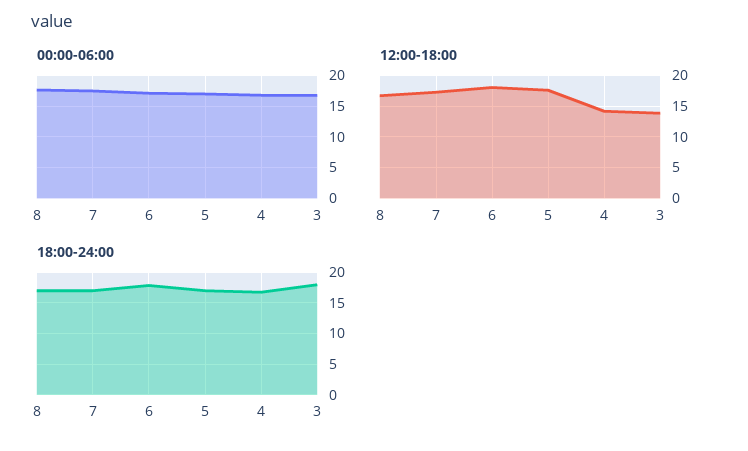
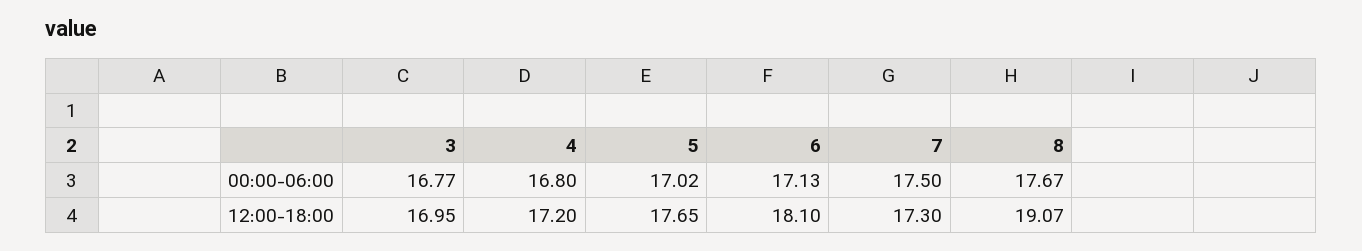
12:00-18:00, 8: 17 -> 19.07
12:00-18:00, 4: 14 -> 17.2
12:00-18:00, 3: 14 -> 16.95
18:00-24:00, 8: 17 -> none
18:00-24:00, 7: 17 -> none
18:00-24:00, 6: 18 -> none
18:00-24:00, 5: 17 -> none
18:00-24:00, 4: 17 -> none
18:00-24:00, 3: 18 -> none

